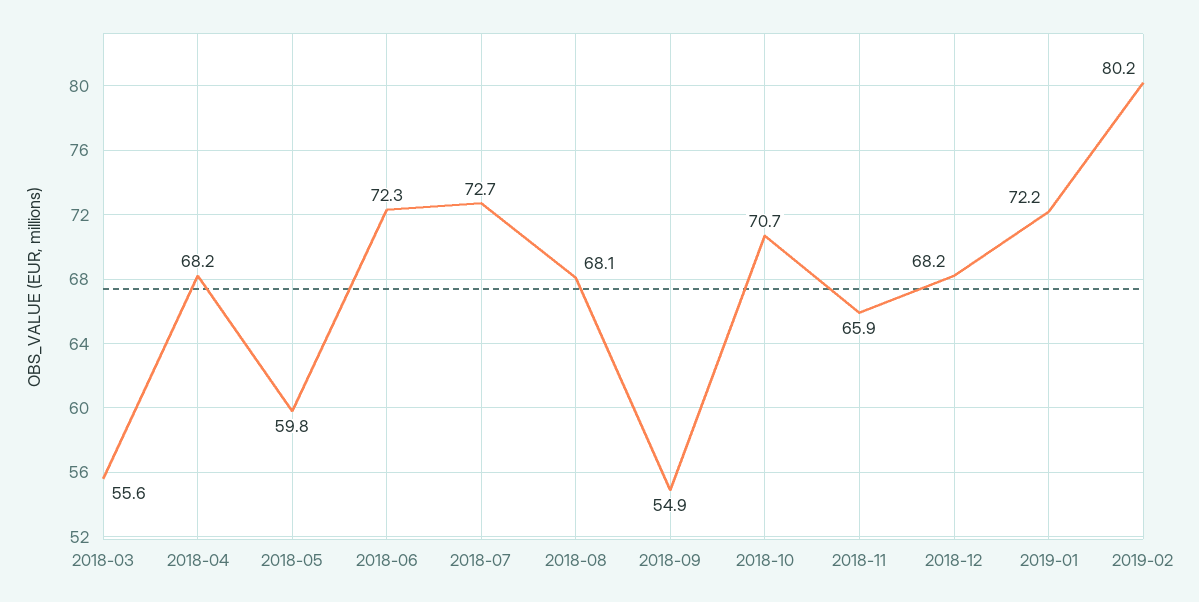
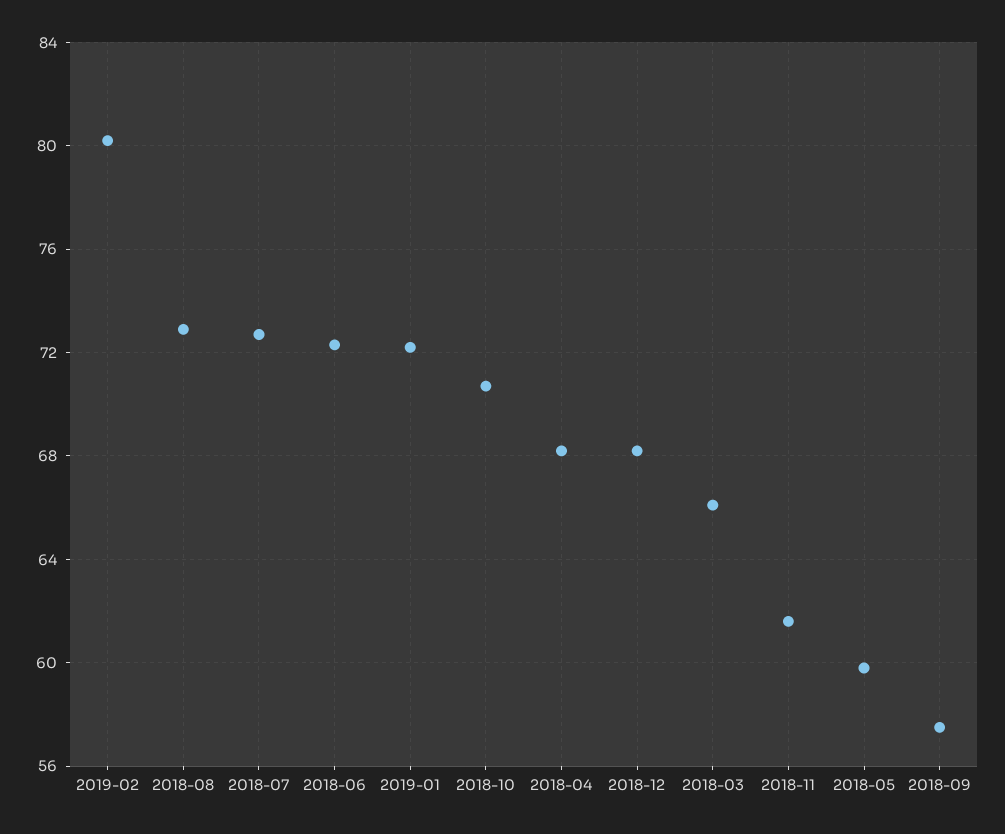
2018-03: 55.6 -> 66
2018-08: 68.1 -> 73
2018-09: 54.9 -> 57.5
2018-11: 65.9 -> 61.5

